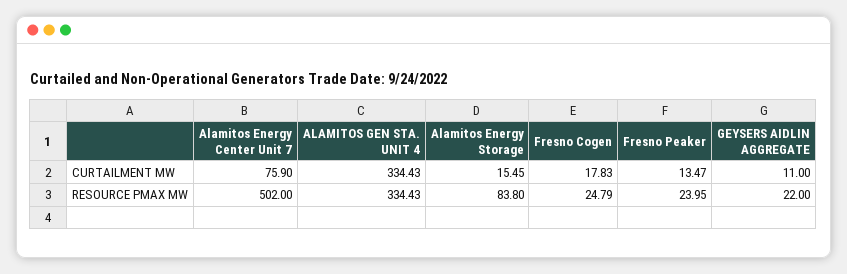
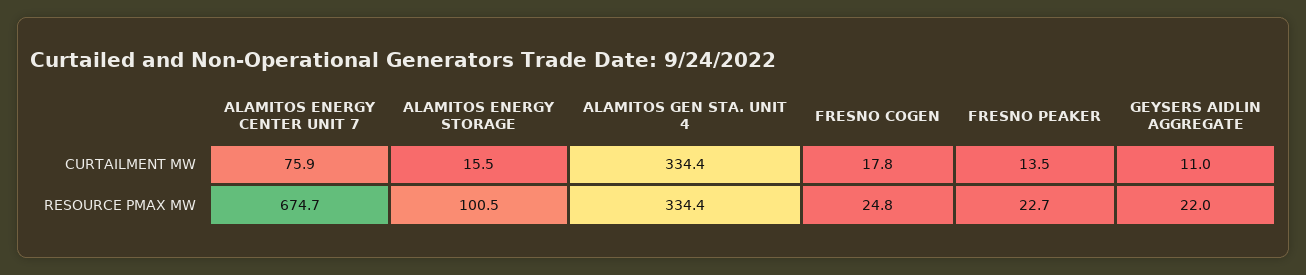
Alamitos Energy Center Unit 7, RESOURCE PMAX MW: 502 -> 674.7
Alamitos Energy Storage, RESOURCE PMAX MW: 83.8 -> 100.5
Fresno Peaker, RESOURCE PMAX MW: 23.95 -> 22.7

